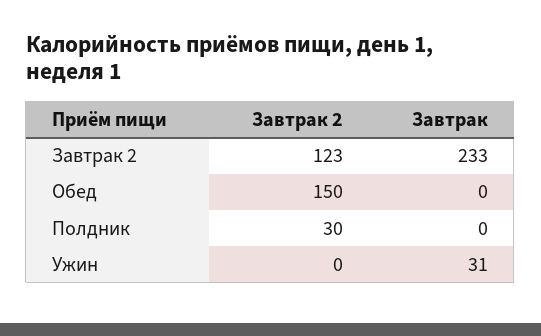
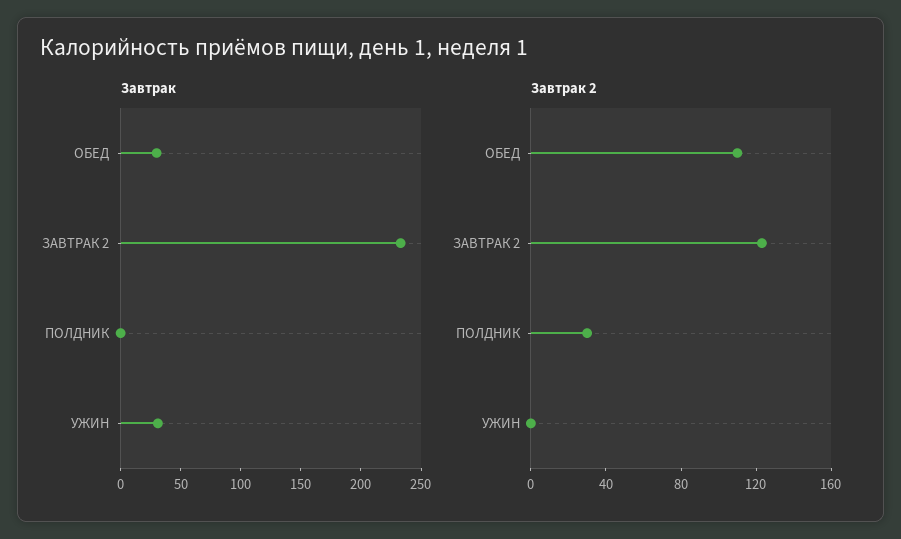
Завтрак 2, Обед: 150 -> 110
Завтрак, Обед: 0 -> 30

